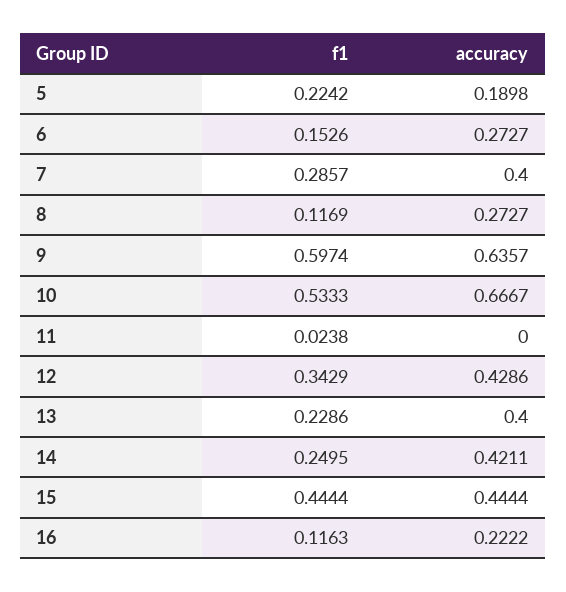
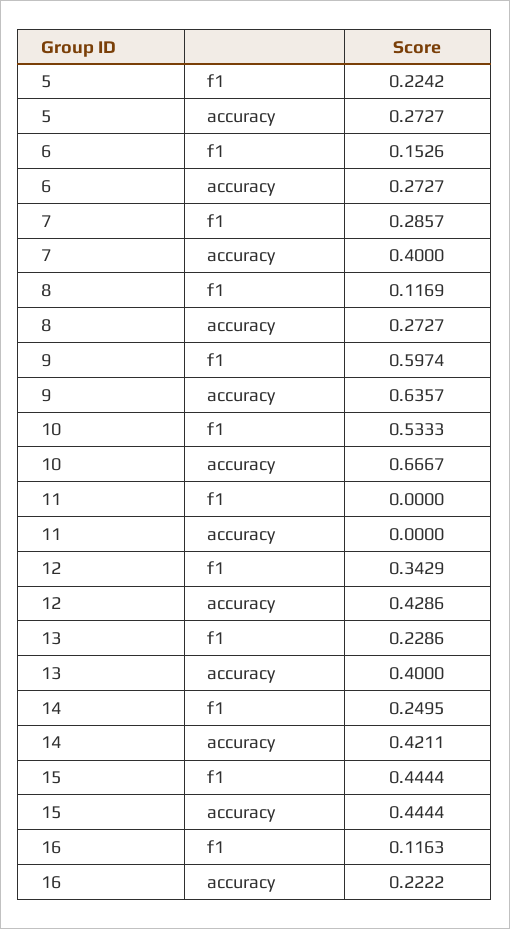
accuracy, 5: 0.1898 -> 0.2727
f1, 11: 0.0238 -> 0

